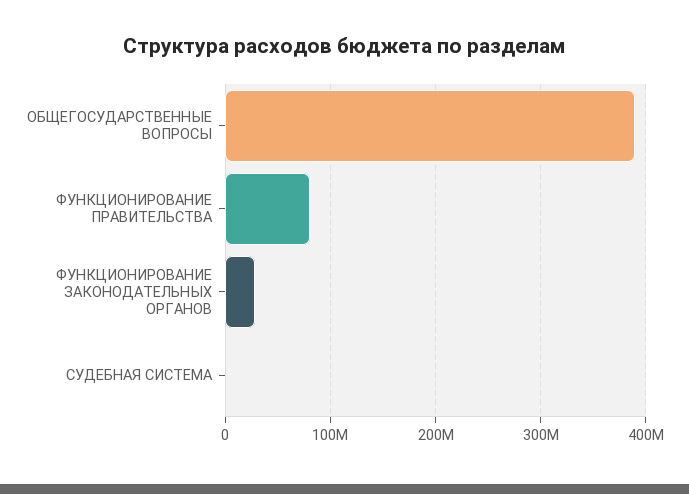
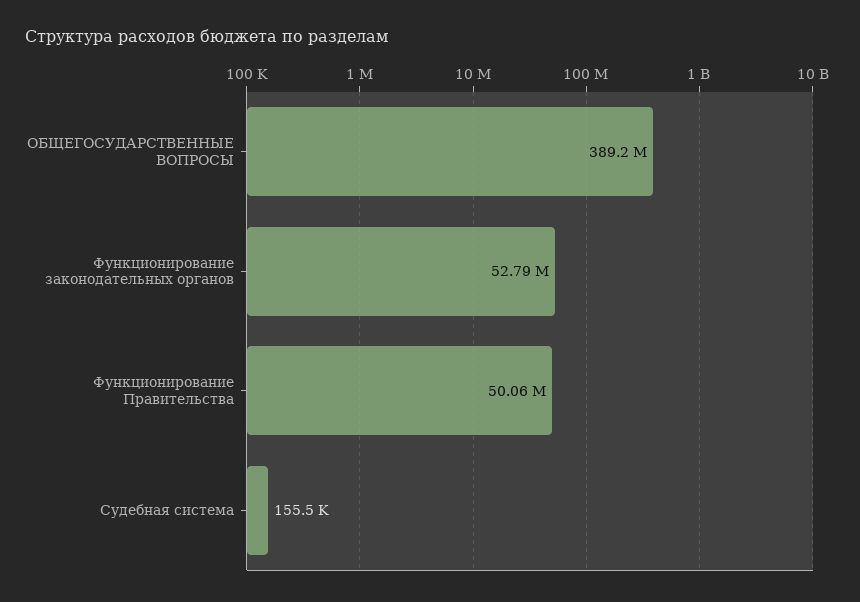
ФУНКЦИОНИРОВАНИЕ ПРАВИТЕЛЬСТВА: 80000000 -> 50060000
ФУНКЦИОНИРОВАНИЕ ЗАКОНОДАТЕЛЬНЫХ ОРГАНОВ: 30000000 -> 52790000

